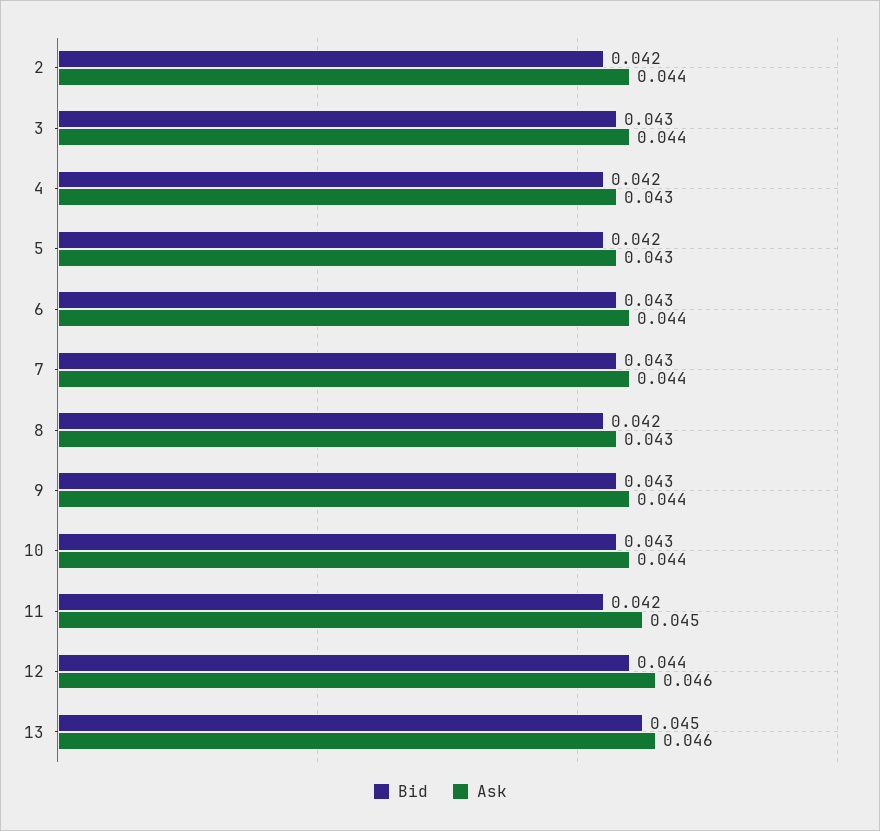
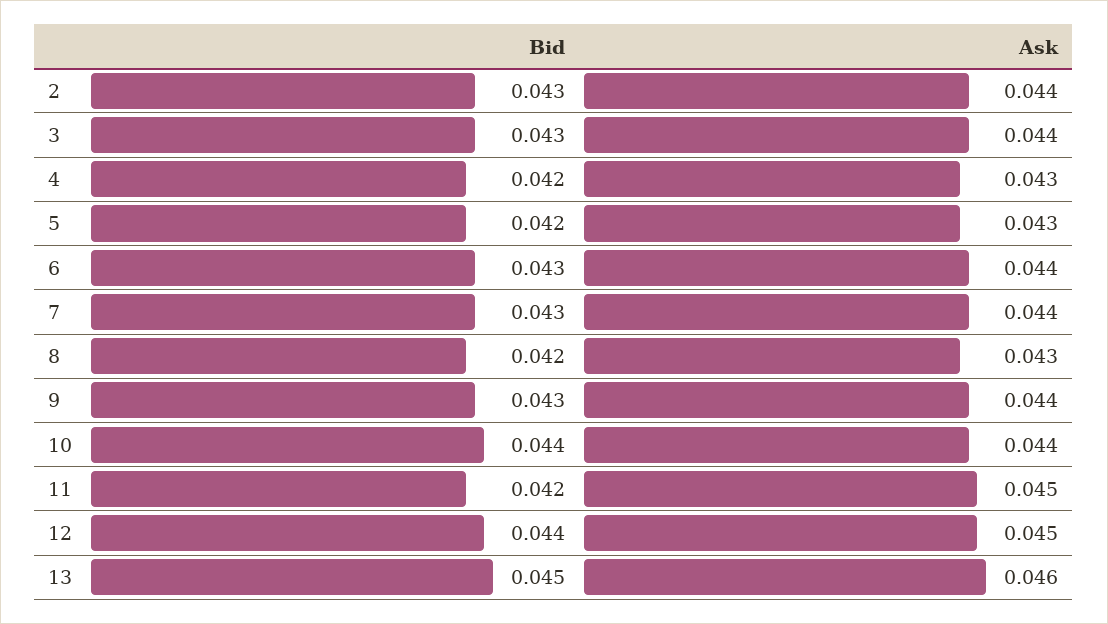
Bid, 2: 0.042 -> 0.043
Bid, 10: 0.043 -> 0.044
Ask, 12: 0.046 -> 0.045

